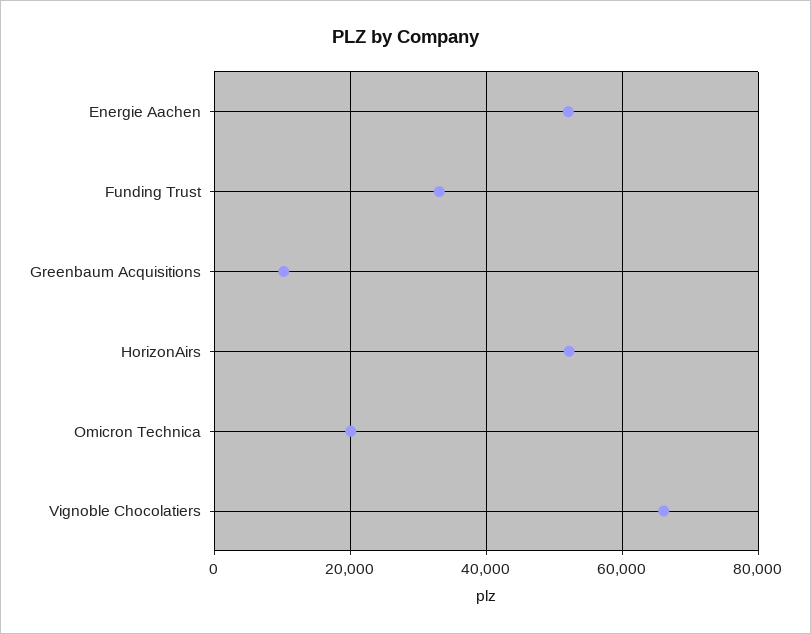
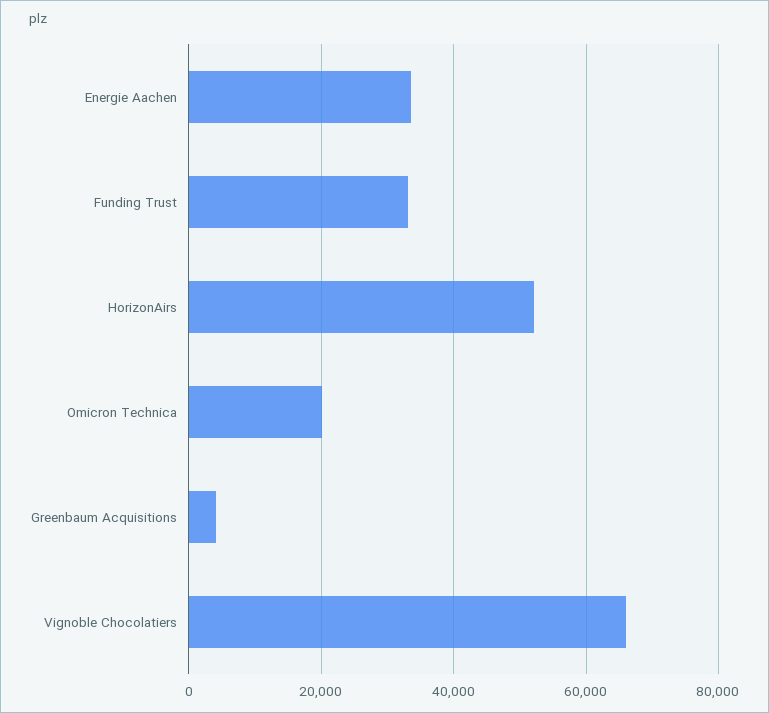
Energie Aachen: 52000 -> 34000
Greenbaum Acquisitions: 10000 -> 4000

